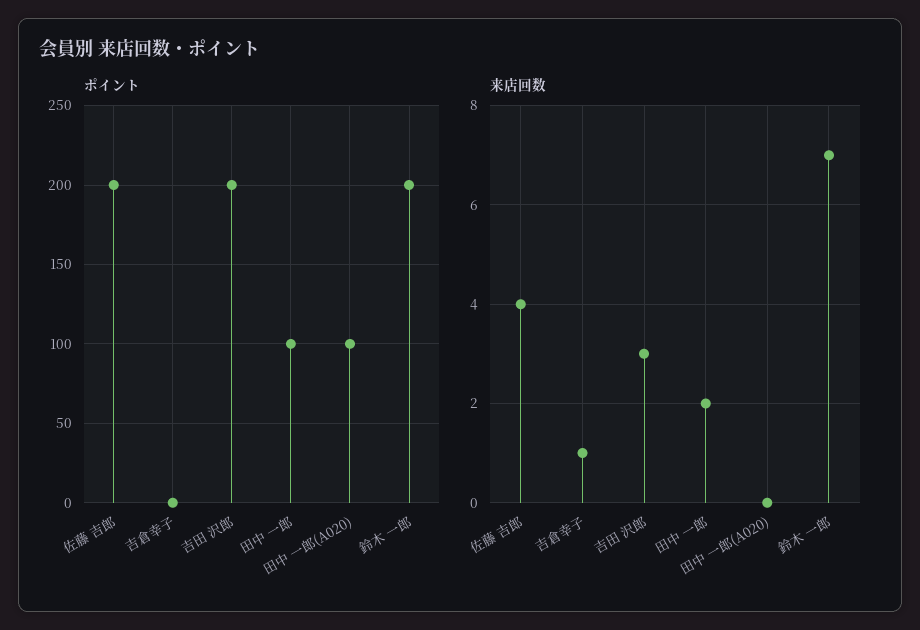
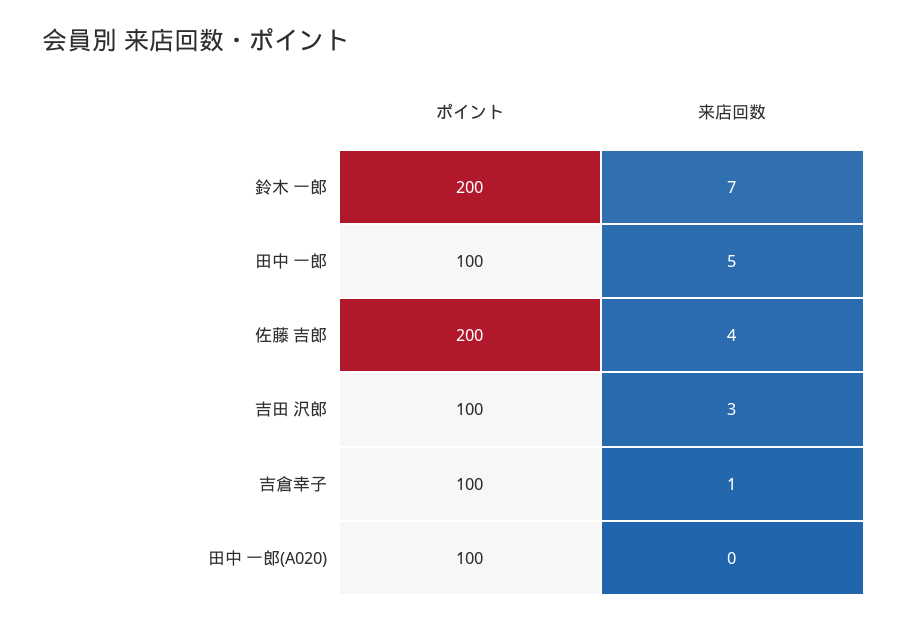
ポイント, 吉倉幸子: 0 -> 100
ポイント, 吉田 沢郎: 200 -> 100
来店回数, 田中 一郎: 2 -> 5

